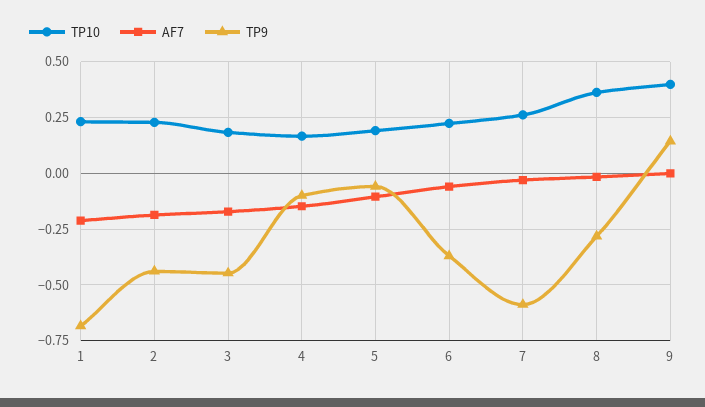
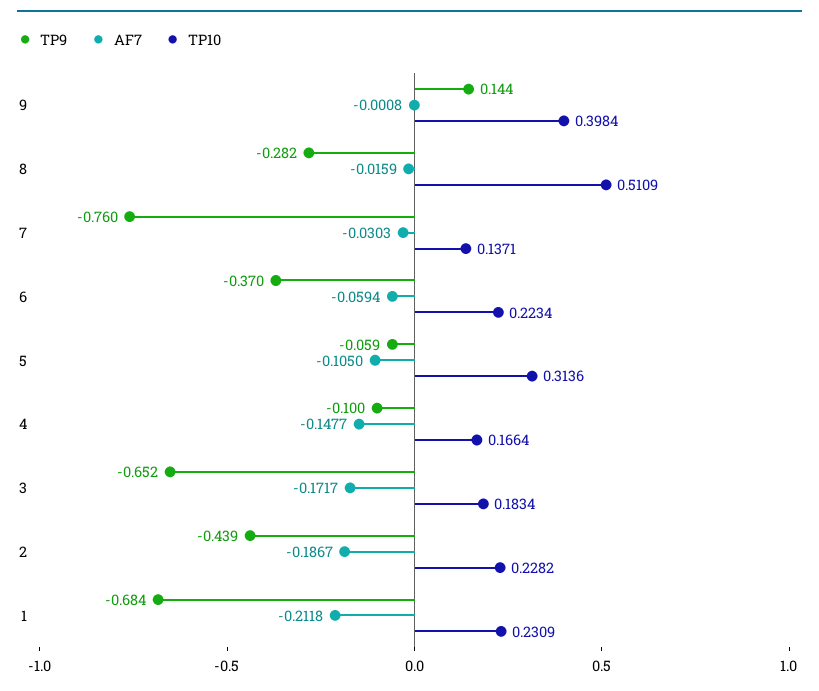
TP9, 3: -0.45 -> -0.652
TP10, 5: 0.2 -> 0.3136
TP10, 7: 0.25 -> 0.1371
TP9, 7: -0.6 -> -0.76
TP10, 8: 0.35 -> 0.5109

